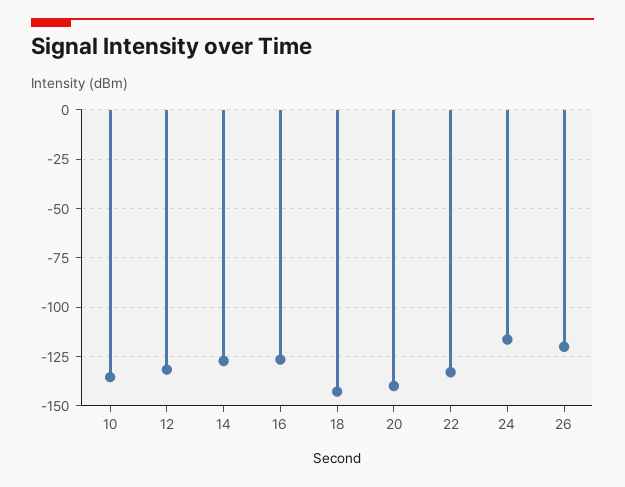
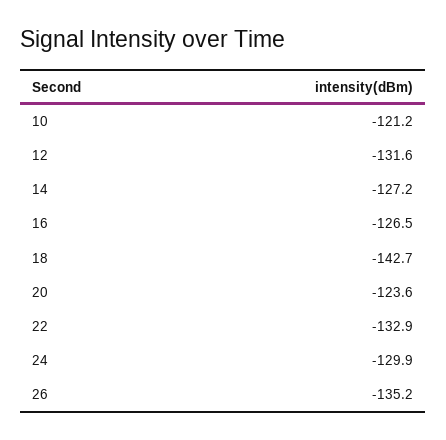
10: -135 -> -121.2
20: -140 -> -123.6
24: -115 -> -129.9
26: -120 -> -135.2

